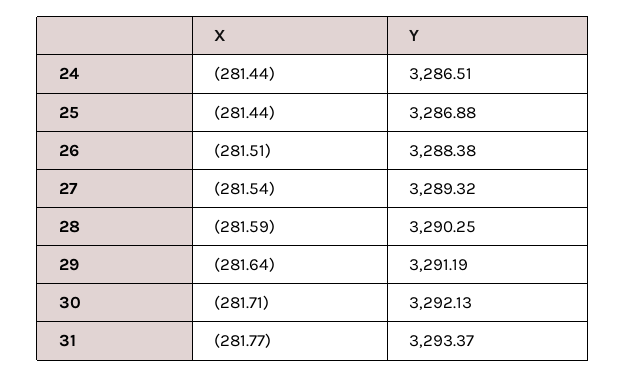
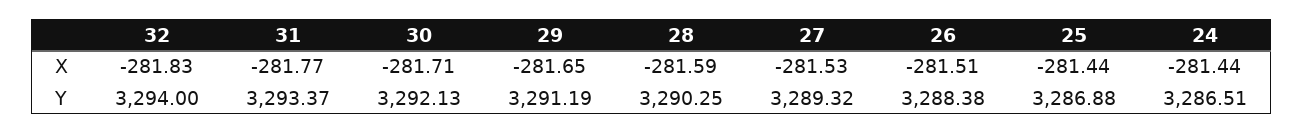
X, 27: -281.54 -> -281.53
X, 29: -281.64 -> -281.65
X, 32: none -> -281.83
Y, 32: none -> 3294

